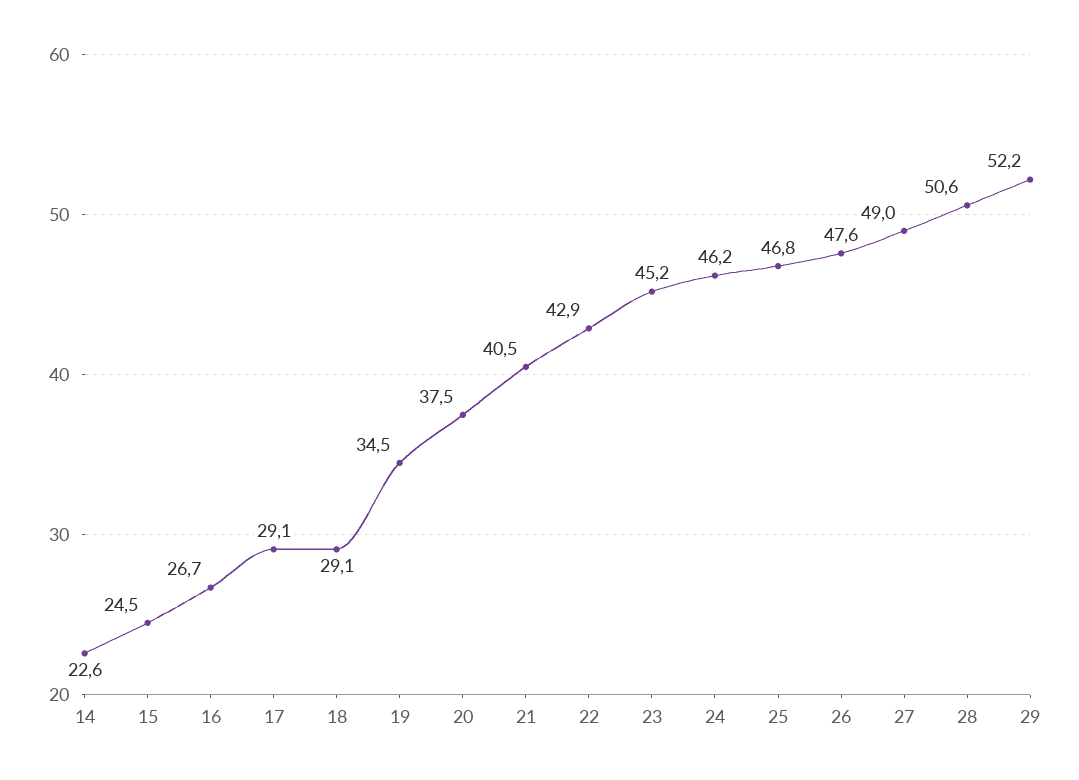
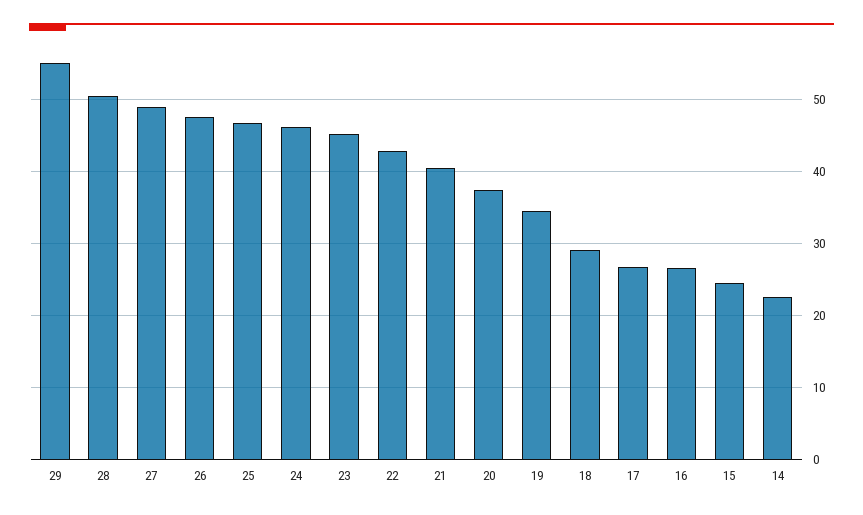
17: 29.1 -> 27
29: 52.2 -> 55

